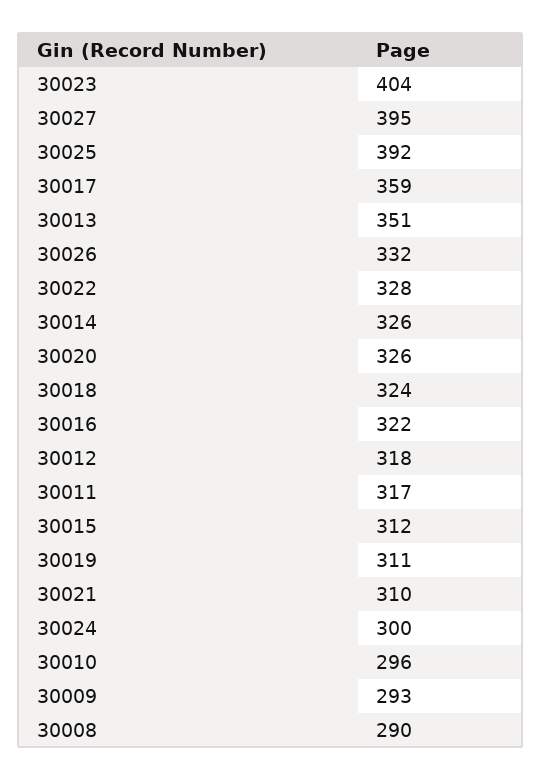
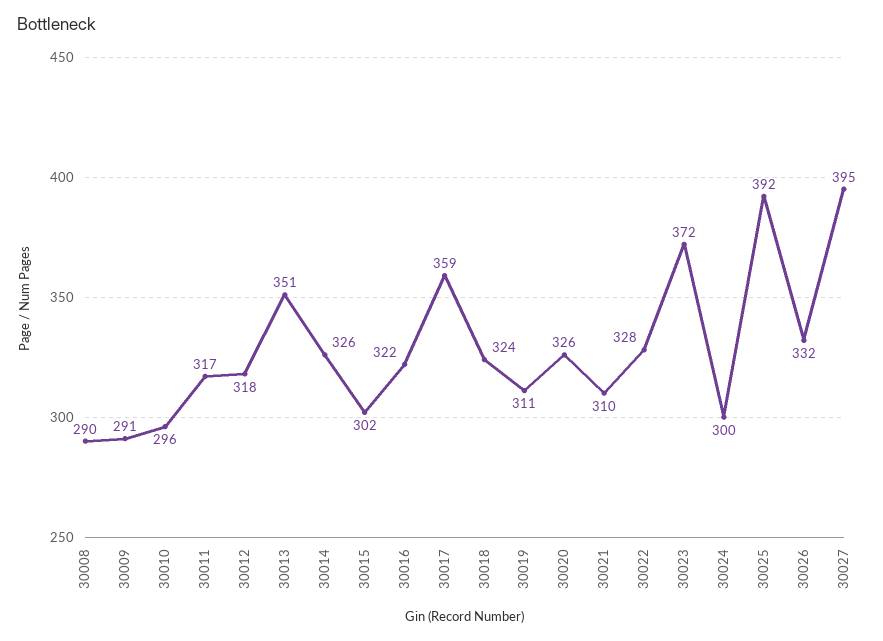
30023: 404 -> 372
30015: 312 -> 302
30009: 293 -> 291

